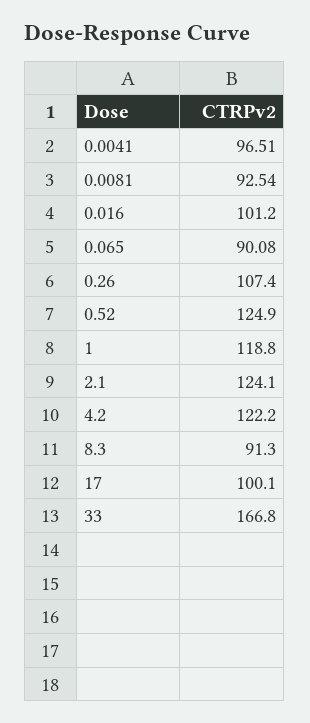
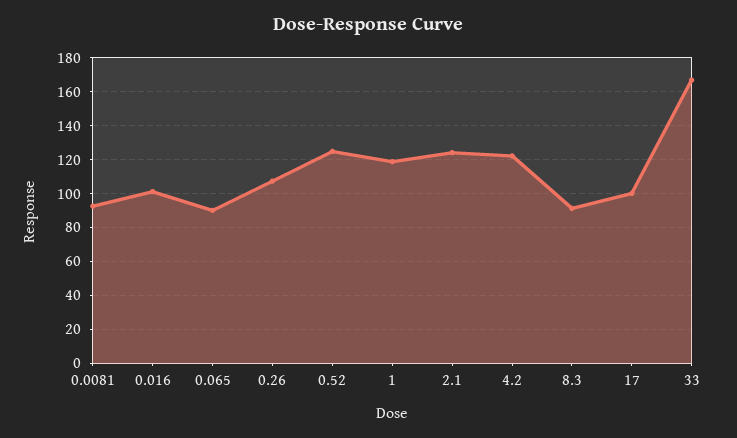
0.0041: 96.51 -> none

